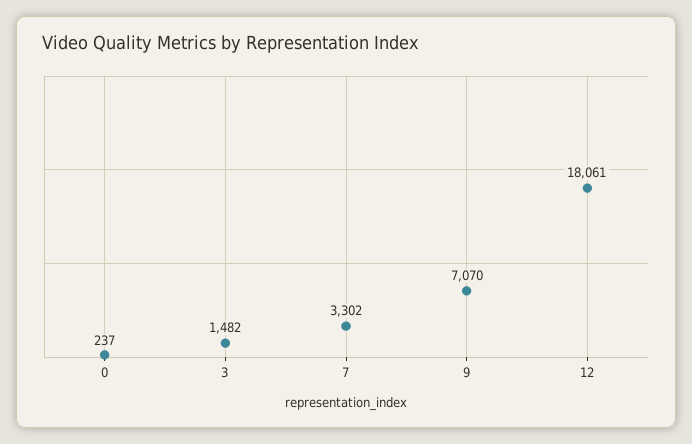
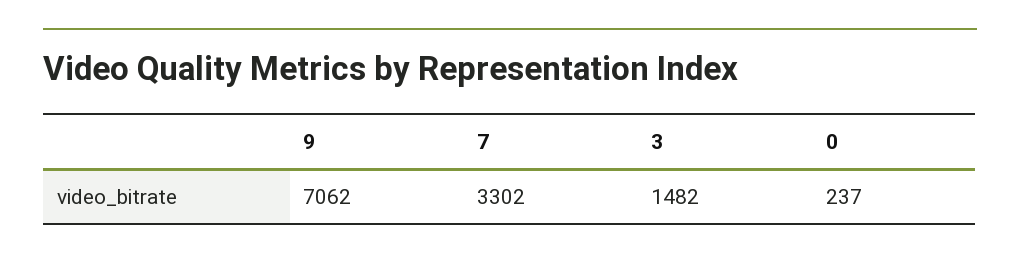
9: 7070 -> 7062
12: 18061 -> none

